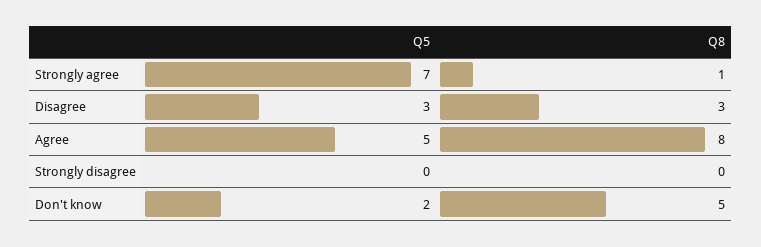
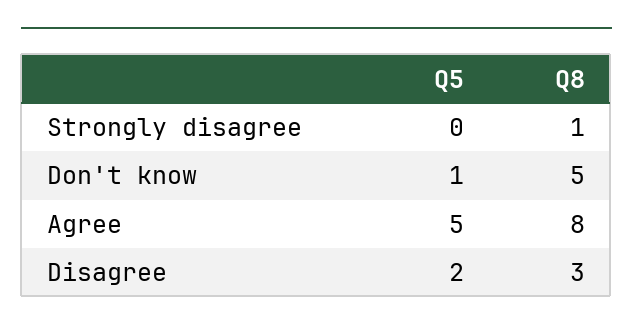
Q5, Strongly agree: 7 -> none
Q8, Strongly agree: 1 -> none
Q5, Disagree: 3 -> 2
Q8, Strongly disagree: 0 -> 1
Q5, Don't know: 2 -> 1

